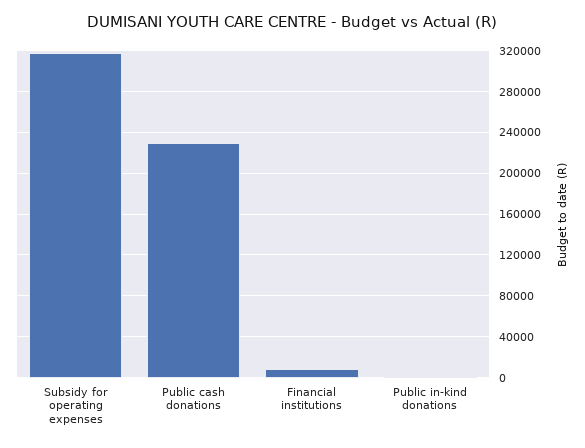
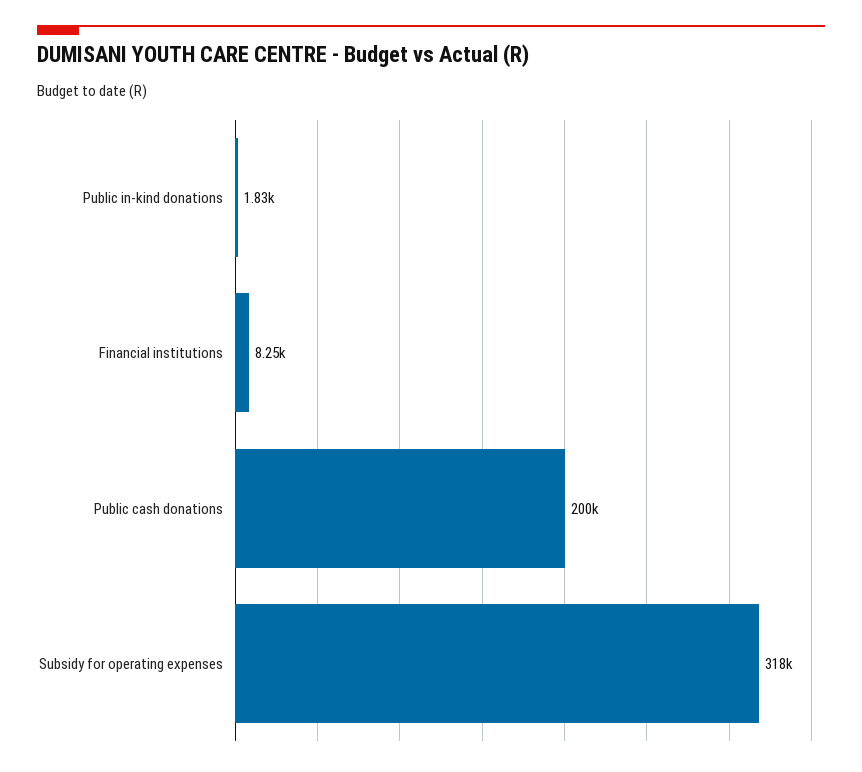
Public cash donations: 230000 -> 200000

